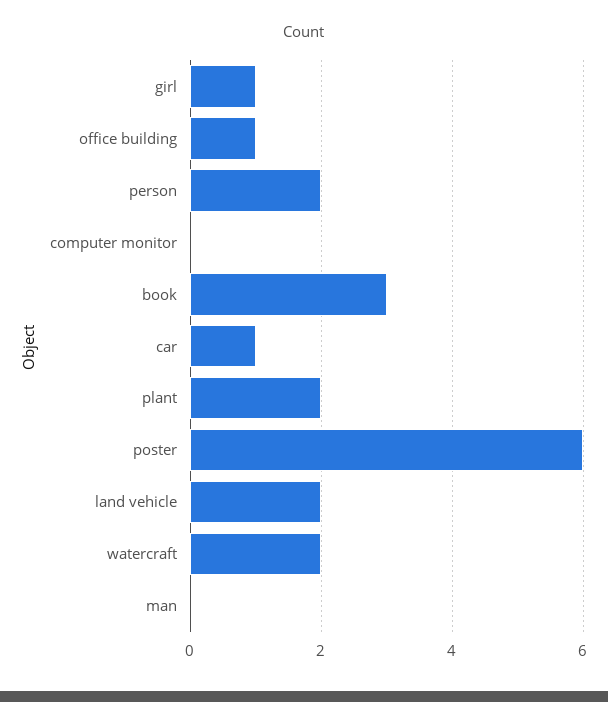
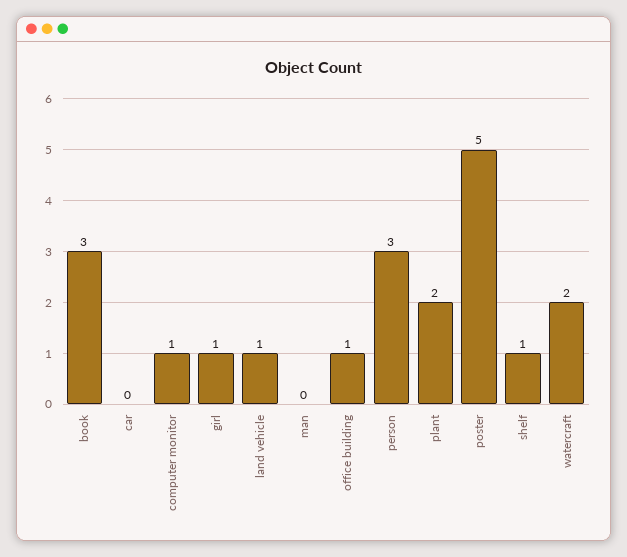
person: 2 -> 3
computer monitor: 0 -> 1
car: 1 -> 0
poster: 6 -> 5
land vehicle: 2 -> 1
shelf: none -> 1

